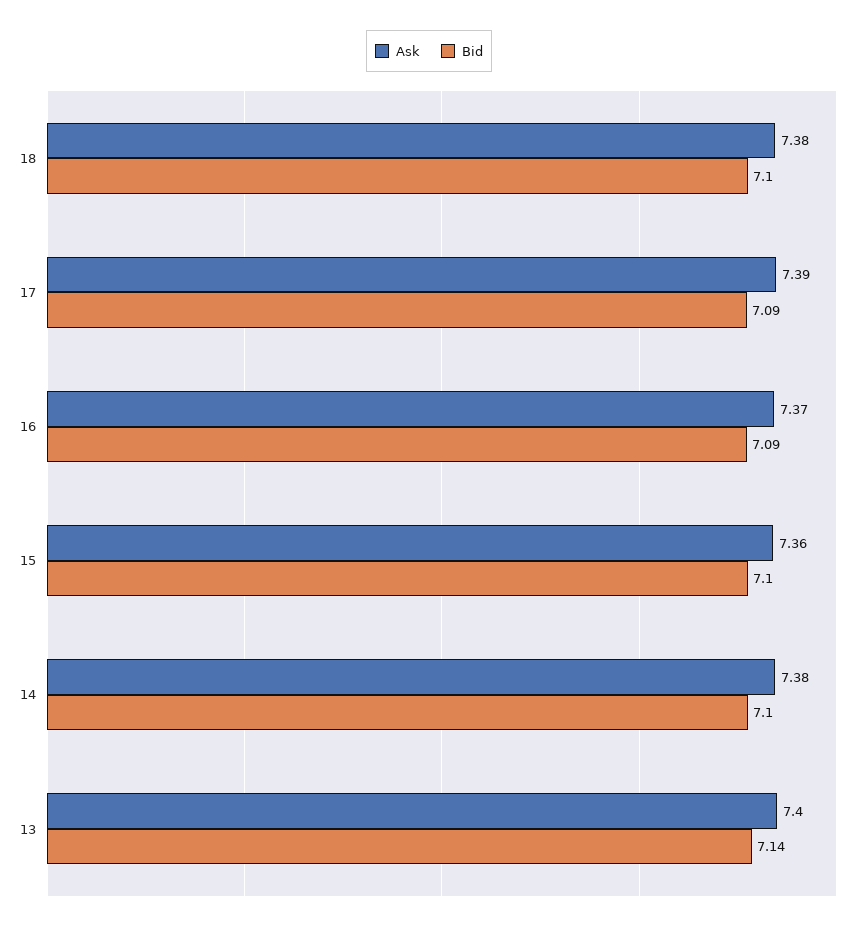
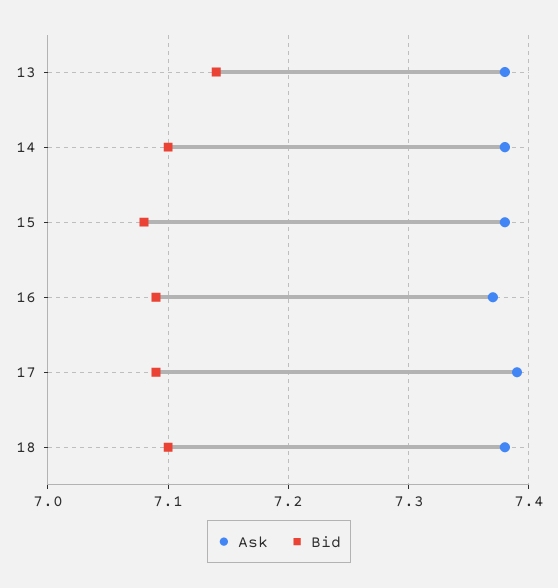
Ask, 15: 7.36 -> 7.38
Bid, 15: 7.1 -> 7.08
Ask, 13: 7.4 -> 7.38

